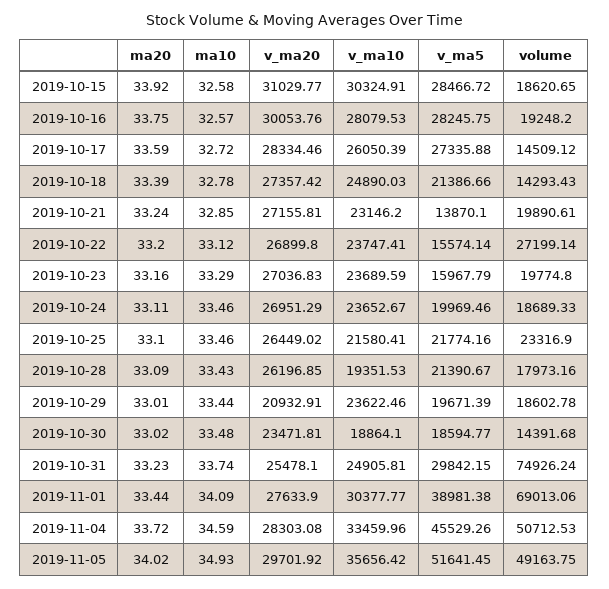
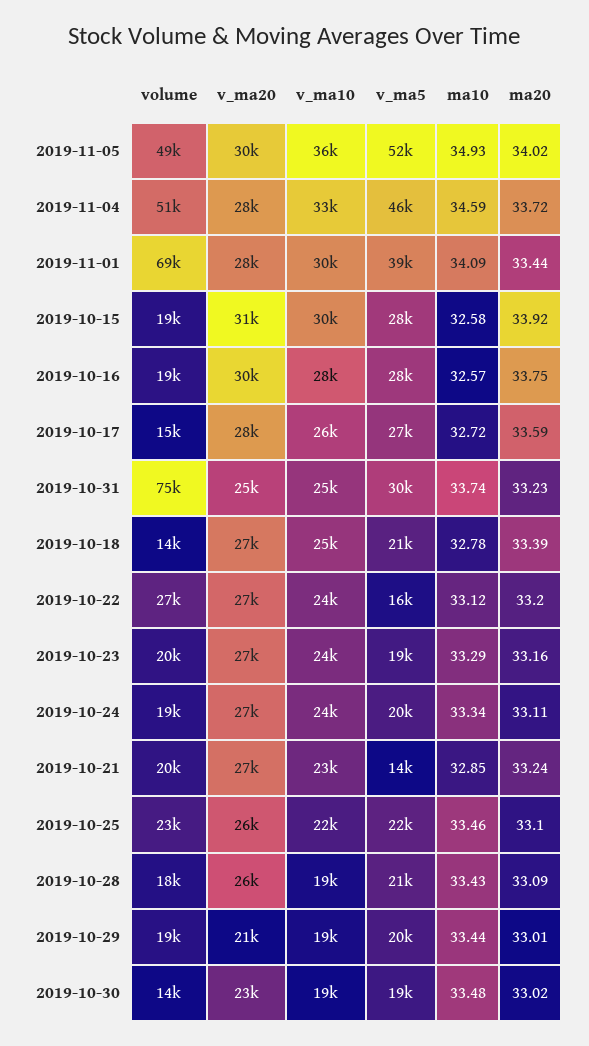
v_ma5, 2019-10-23: 15967.79 -> 19000
ma10, 2019-10-24: 33.46 -> 33.34
v_ma10, 2019-10-29: 23622.46 -> 19000

